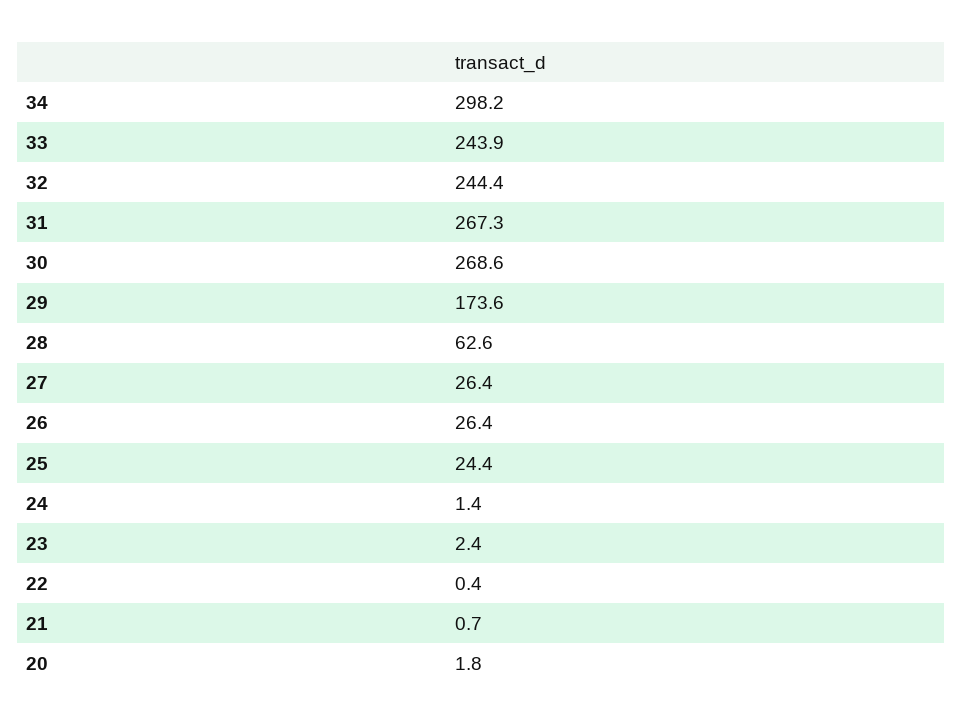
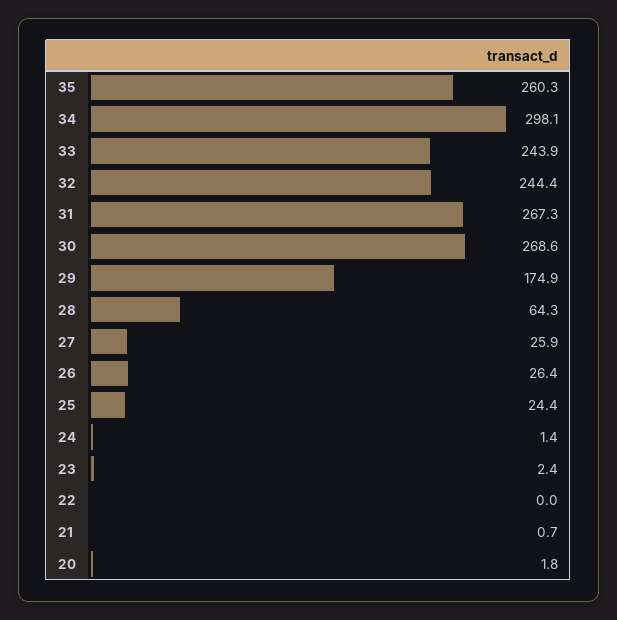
34: 298.2 -> 298.1
29: 173.6 -> 174.9
28: 62.6 -> 64.3
27: 26.4 -> 25.9
22: 0.4 -> 0
35: none -> 260.3

